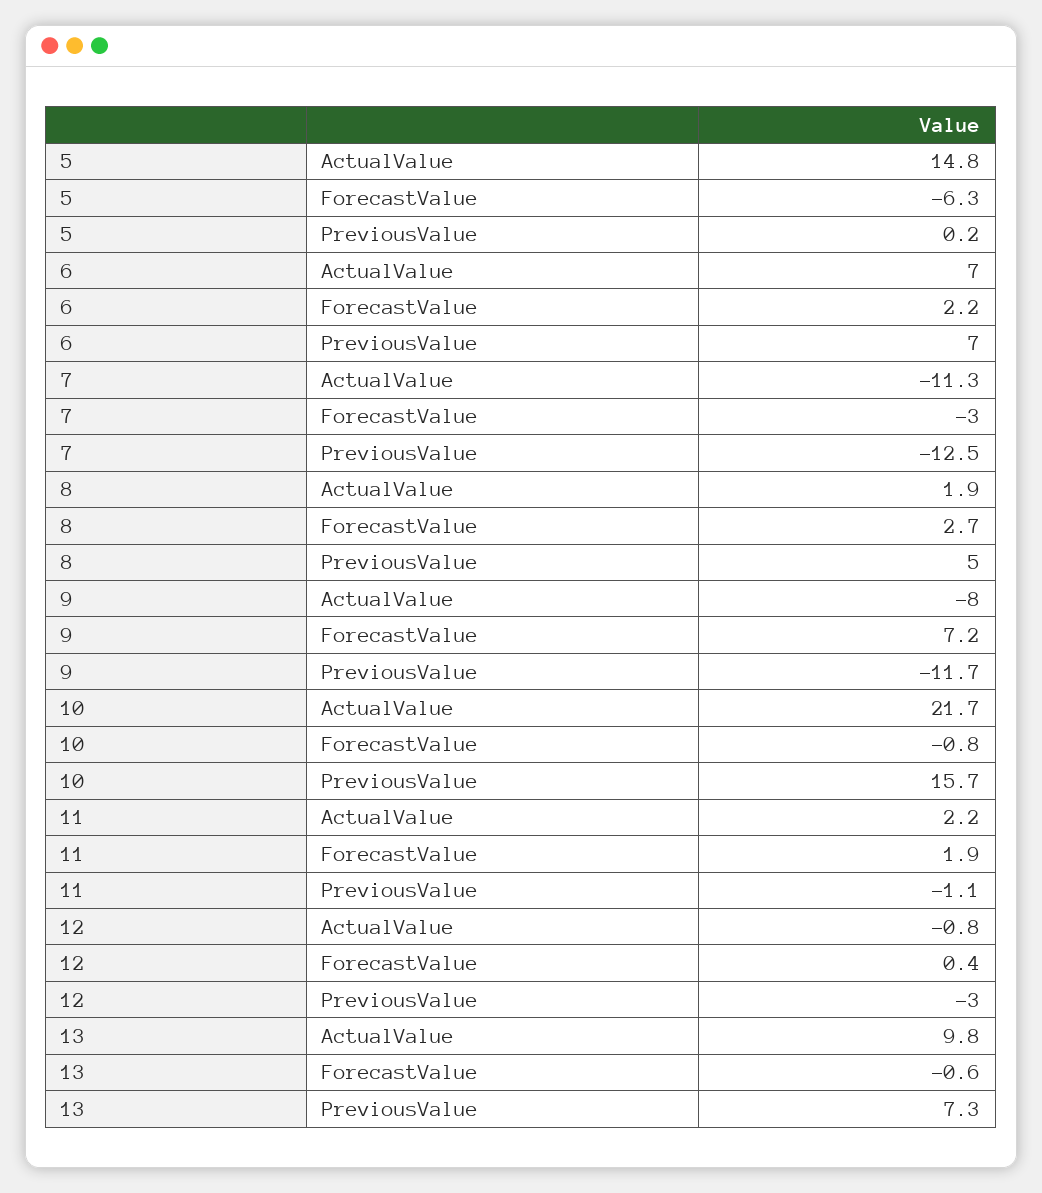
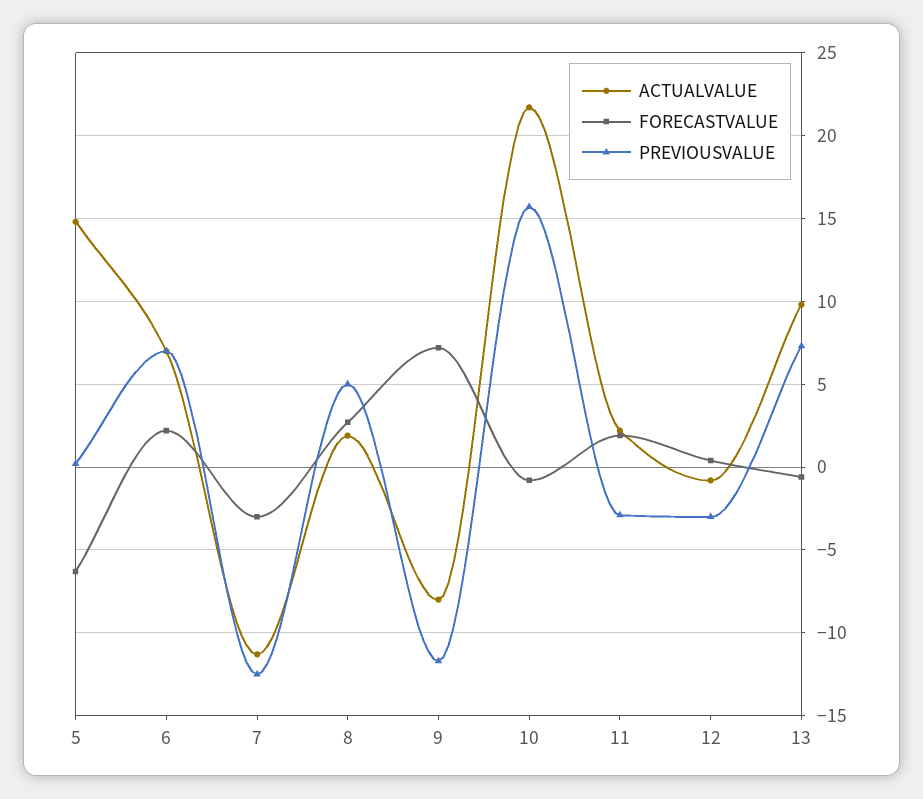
PreviousValue, 11: -1.1 -> -3

